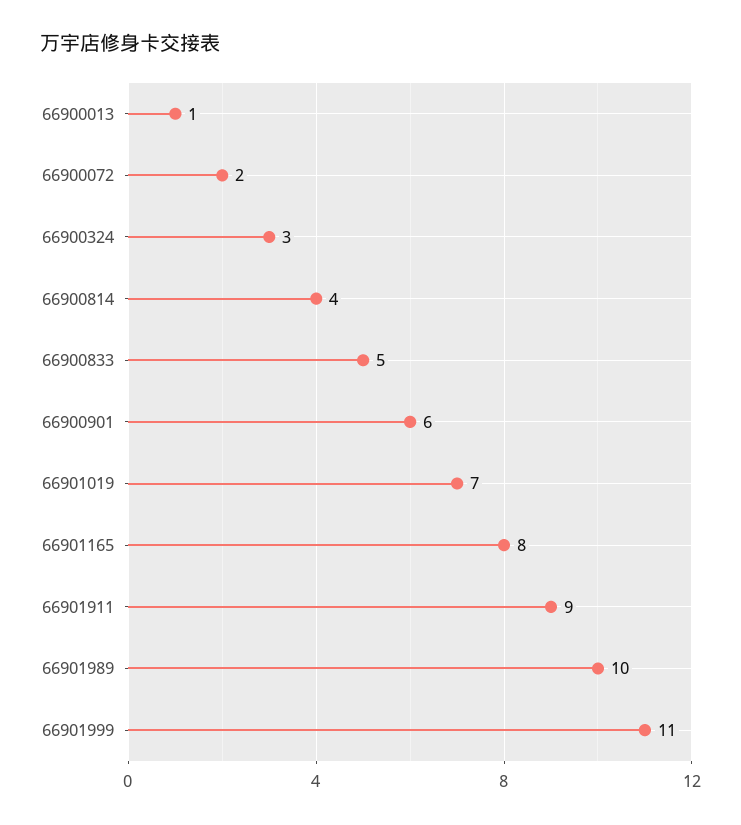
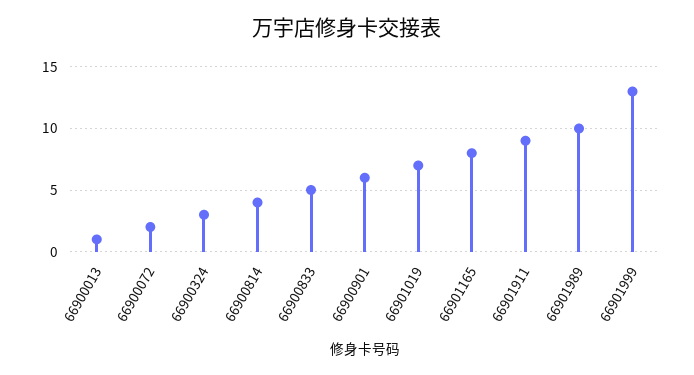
66901999: 11 -> 13

